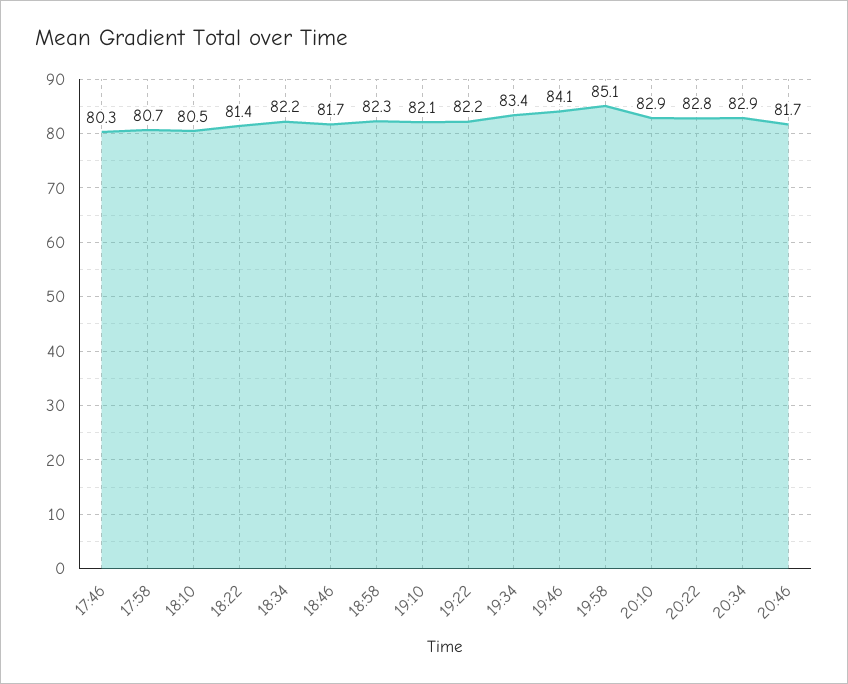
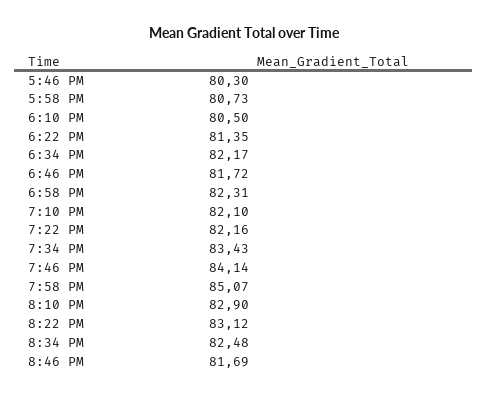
20:22: 82.8 -> 83.12
20:34: 82.9 -> 82.48

